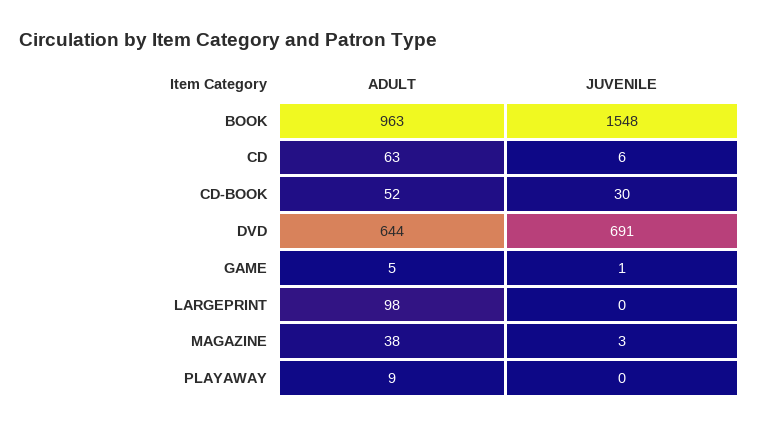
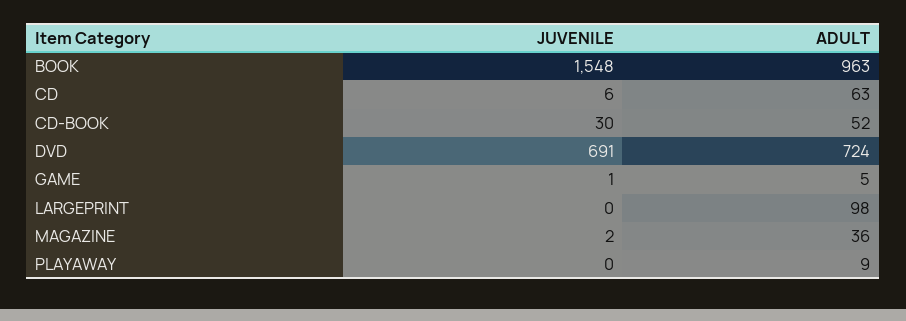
ADULT, DVD: 644 -> 724
ADULT, MAGAZINE: 38 -> 36
JUVENILE, MAGAZINE: 3 -> 2

